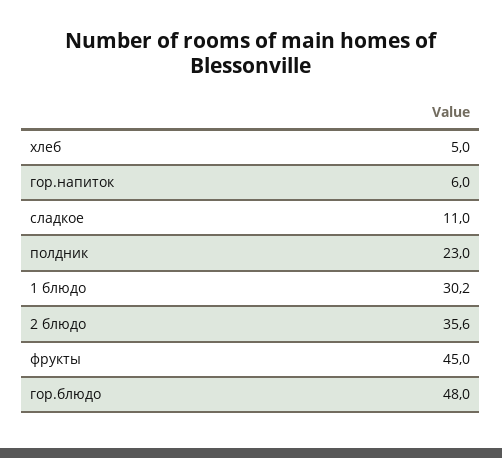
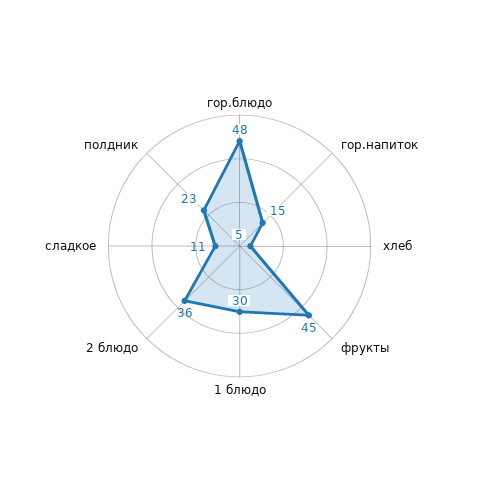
гор.напиток: 6 -> 15

